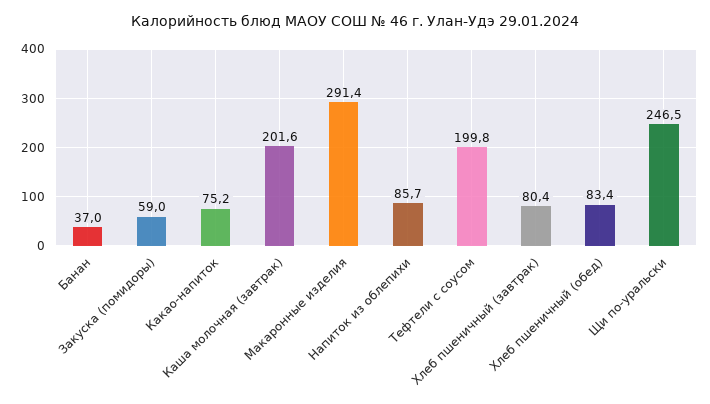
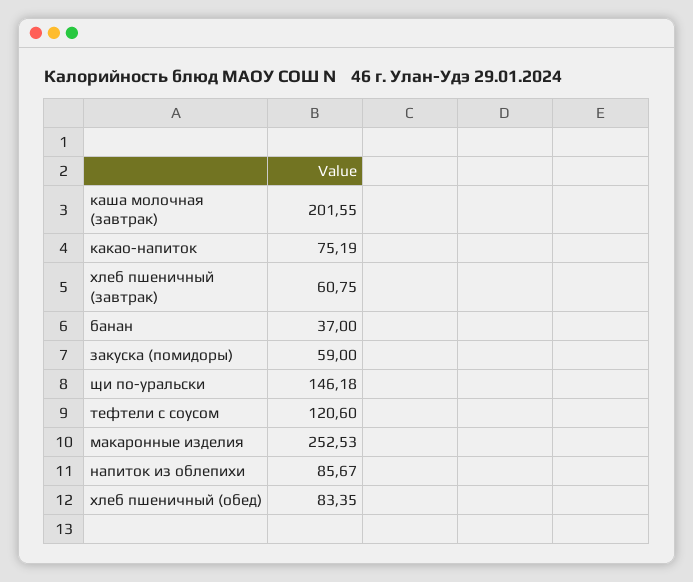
Макаронные изделия: 291.4 -> 252.53
Тефтели с соусом: 199.8 -> 120.6
Хлеб пшеничный (завтрак): 80.4 -> 60.75
Щи по-уральски: 246.5 -> 146.18

